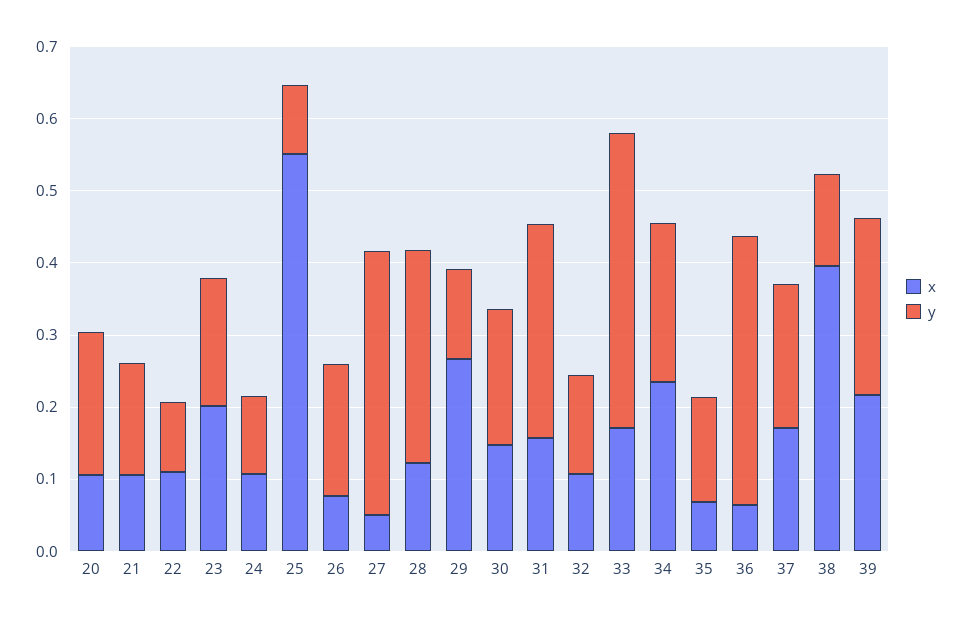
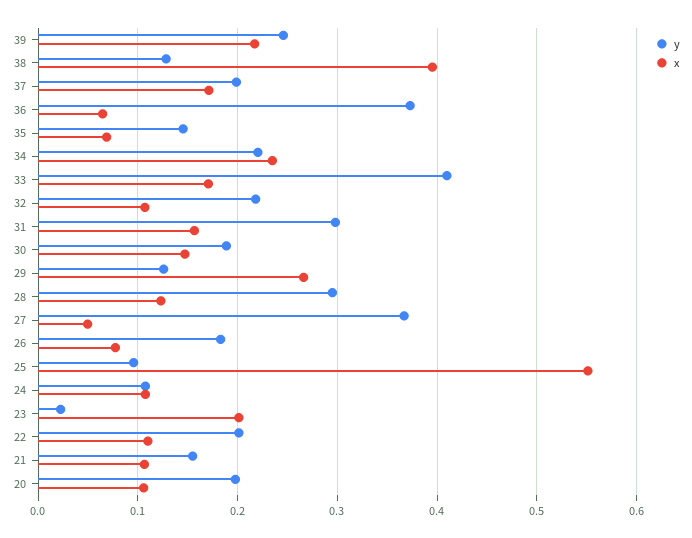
y, 22: 0.1 -> 0.2
y, 23: 0.18 -> 0.02
y, 32: 0.14 -> 0.22

